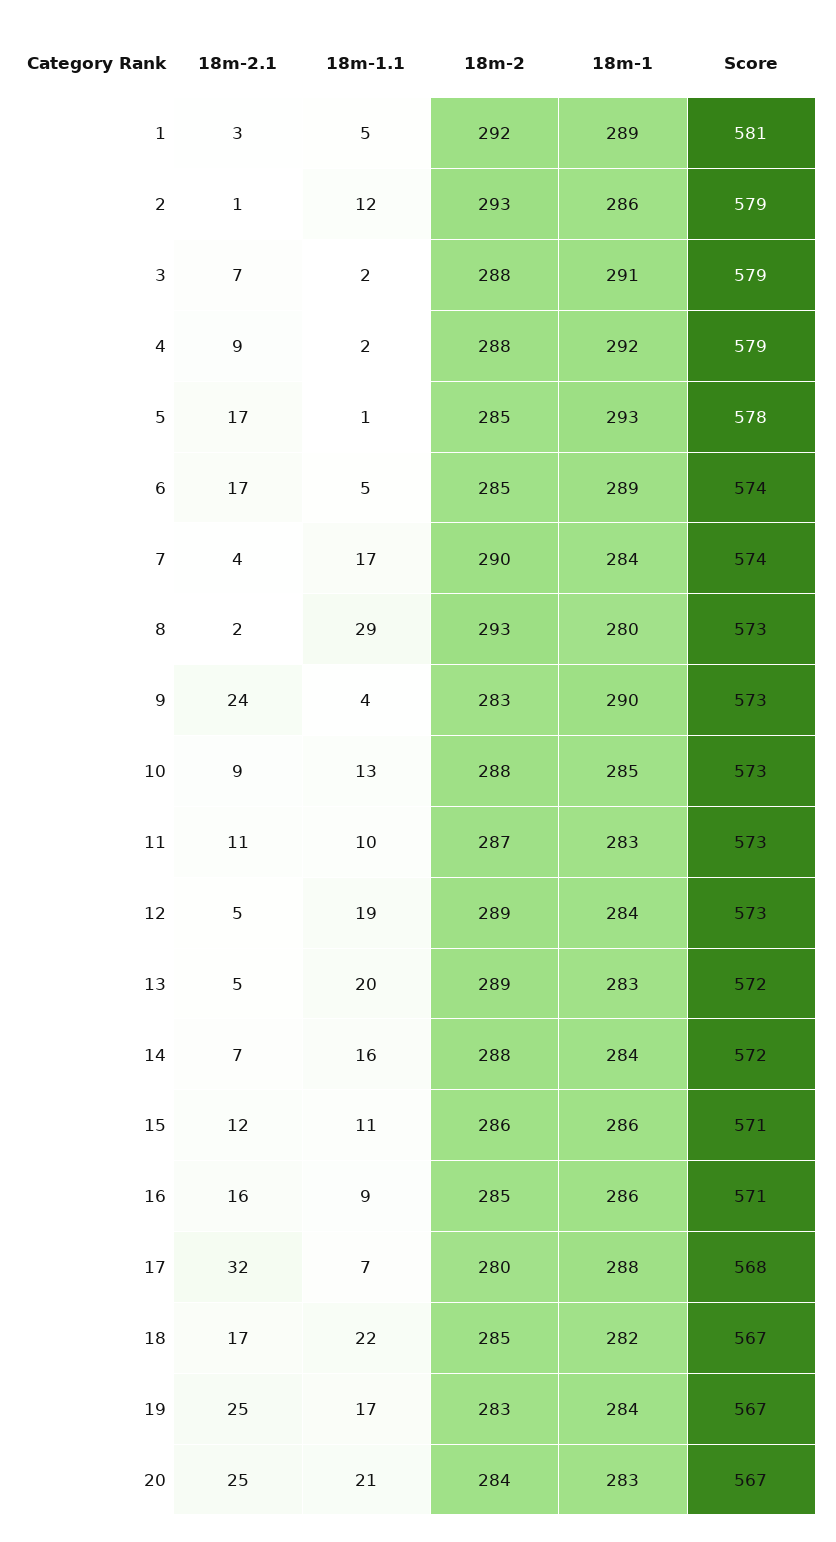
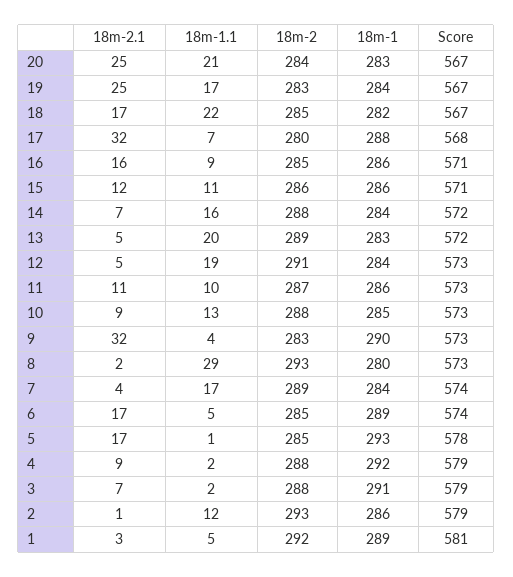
18m-2, 7: 290 -> 289
18m-2.1, 9: 24 -> 32
18m-1, 11: 283 -> 286
18m-2, 12: 289 -> 291

